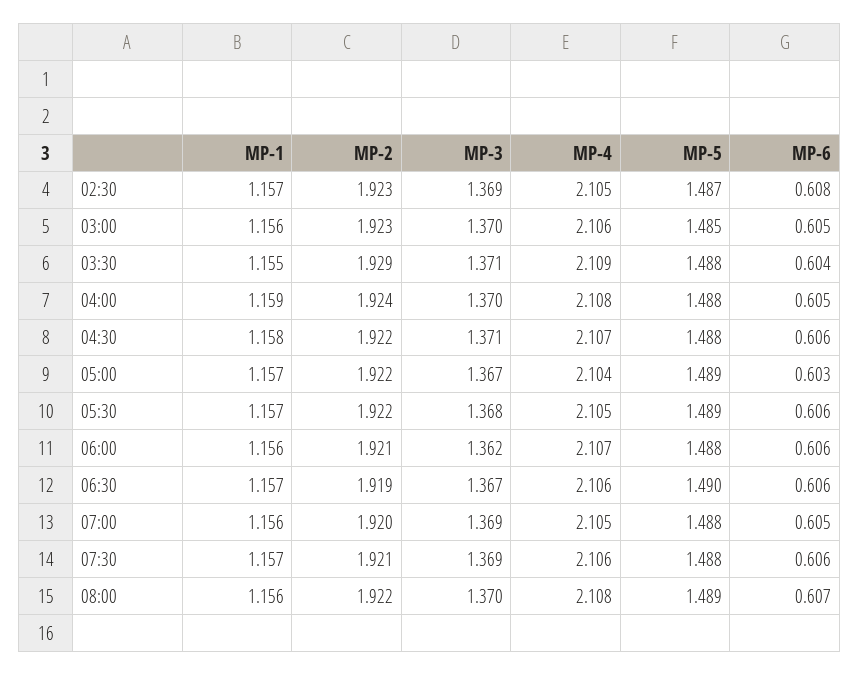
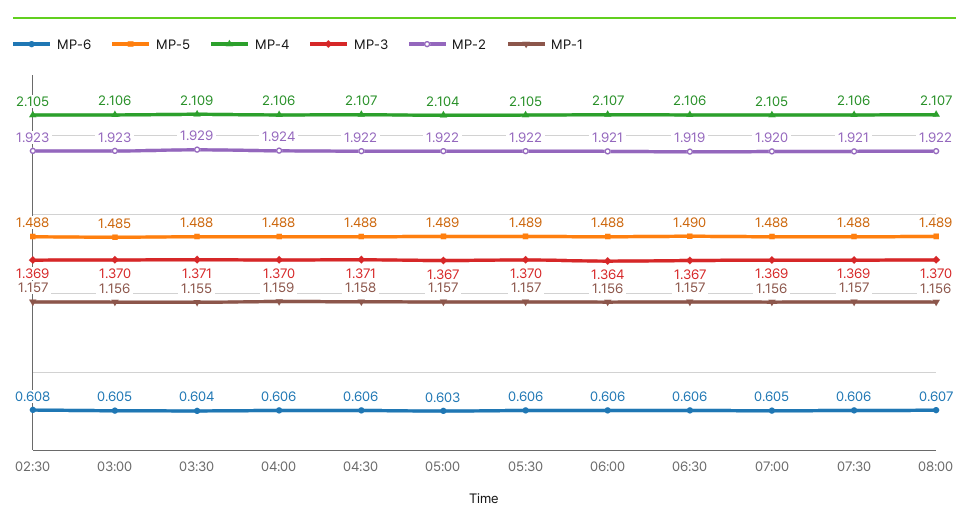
MP-5, 02:30: 1.487 -> 1.488
MP-4, 04:00: 2.108 -> 2.106
MP-6, 04:00: 0.605 -> 0.606
MP-3, 05:30: 1.368 -> 1.37
MP-3, 06:00: 1.362 -> 1.364
MP-4, 08:00: 2.108 -> 2.107

